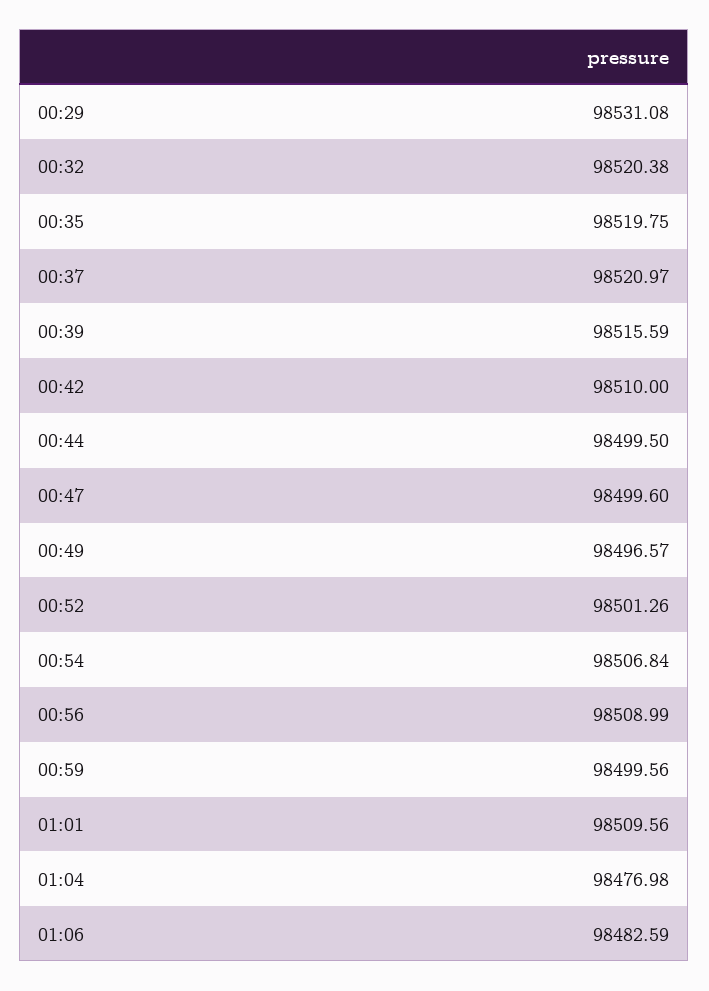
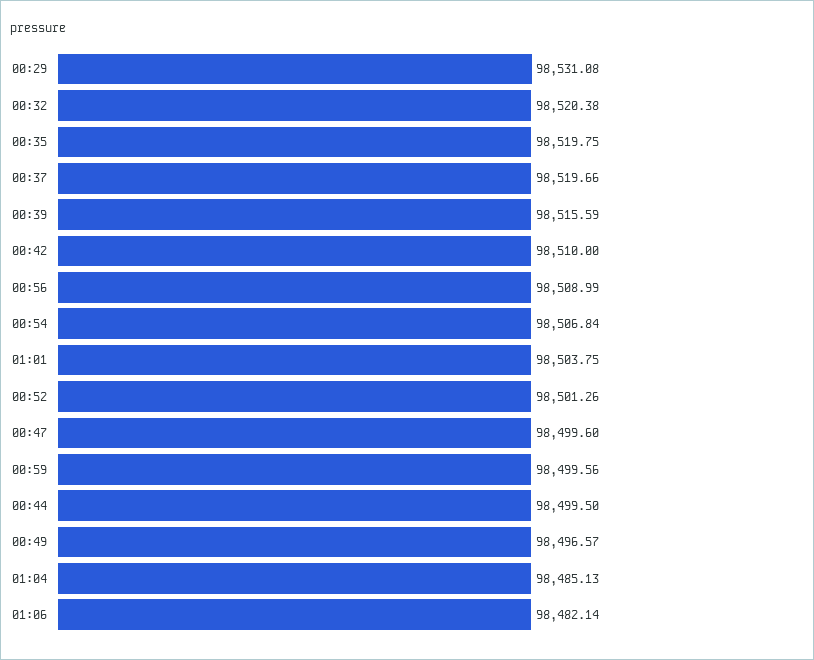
00:37: 98520.97 -> 98519.66
01:01: 98509.56 -> 98503.75
01:04: 98476.98 -> 98485.13
01:06: 98482.59 -> 98482.14

